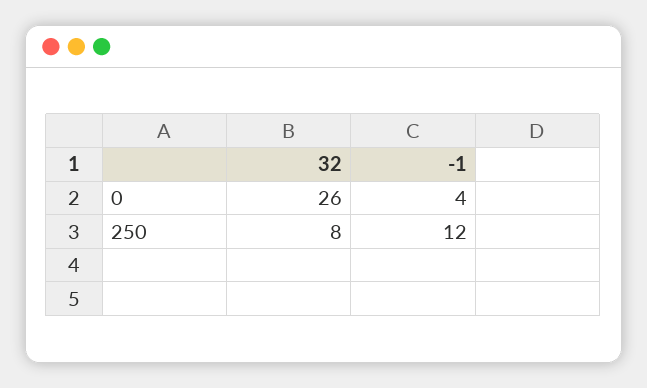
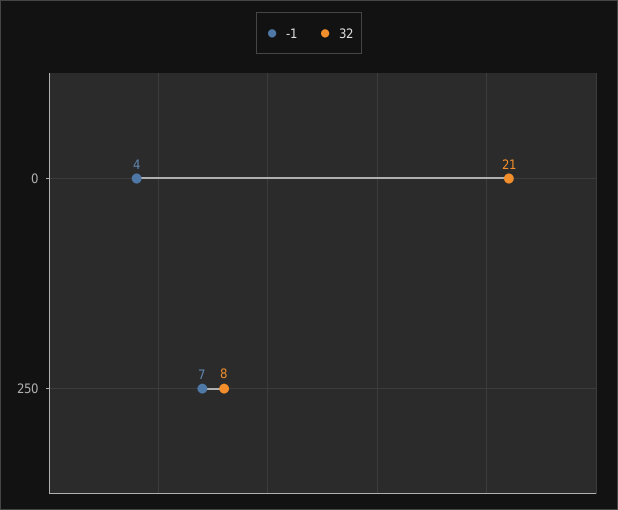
32, 0: 26 -> 21
-1, 250: 12 -> 7

